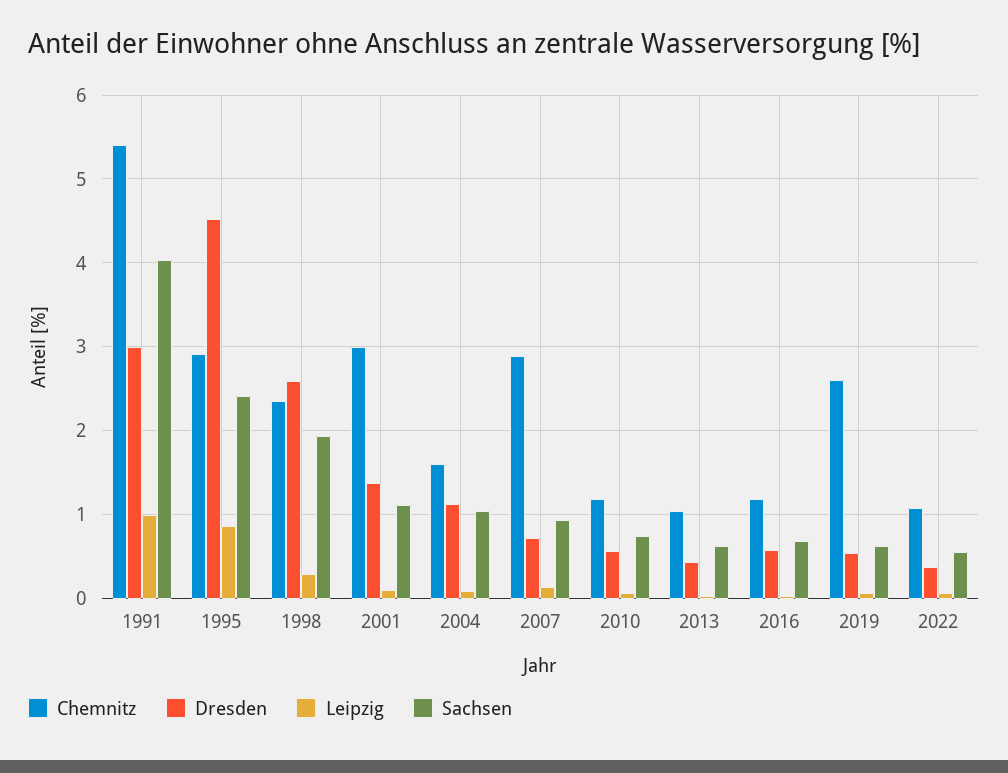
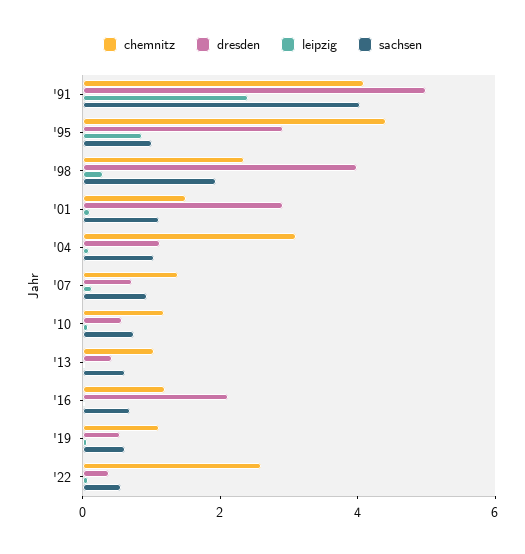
Chemnitz, 1991: 5.4 -> 4
Dresden, 1991: 3 -> 5
Leipzig, 1991: 1 -> 2.5
Chemnitz, 1995: 2.9 -> 4.5
Dresden, 1995: 4.5 -> 3
Sachsen, 1995: 2.4 -> 1
Dresden, 1998: 2.6 -> 4
Chemnitz, 2001: 3 -> 1.5
Dresden, 2001: 1.4 -> 3
Chemnitz, 2004: 1.6 -> 3
Chemnitz, 2007: 2.9 -> 1.5
Dresden, 2016: 0.6 -> 2
Chemnitz, 2019: 2.6 -> 1
Chemnitz, 2022: 1.1 -> 2.5

